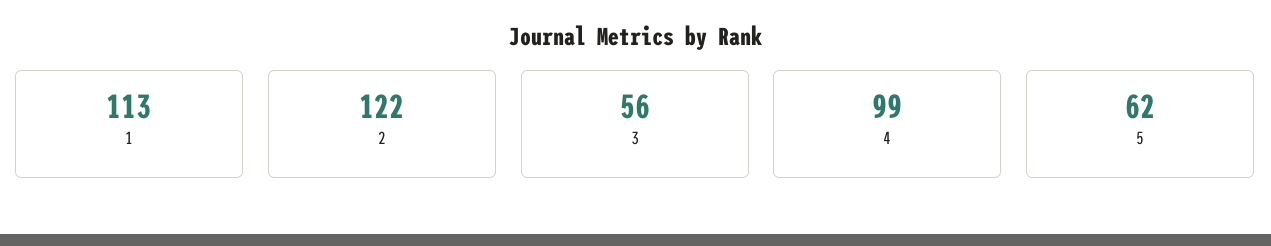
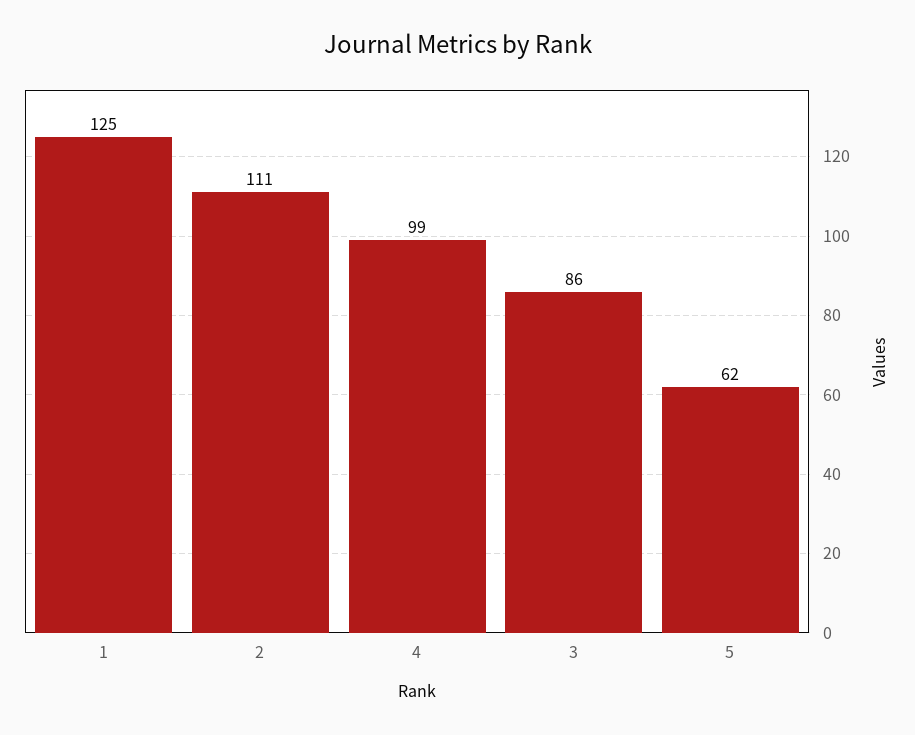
1: 113 -> 125
2: 122 -> 111
3: 56 -> 86

